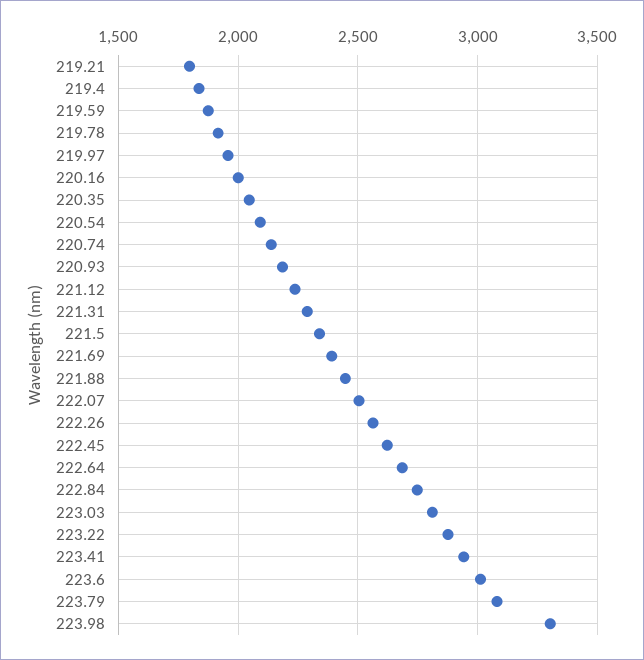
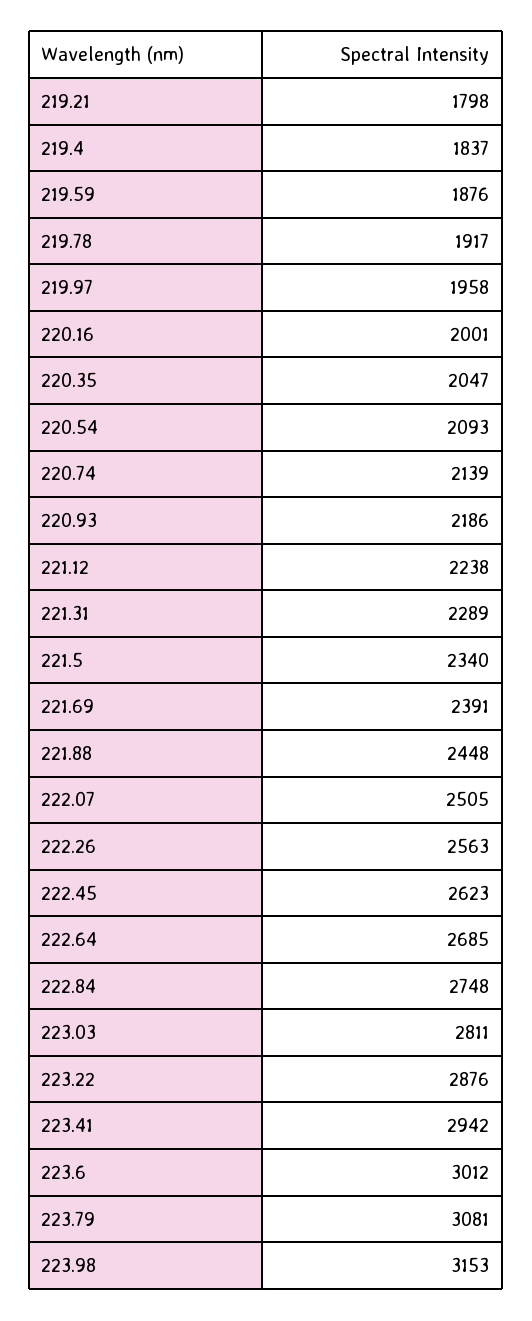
223.98: 3300 -> 3153

